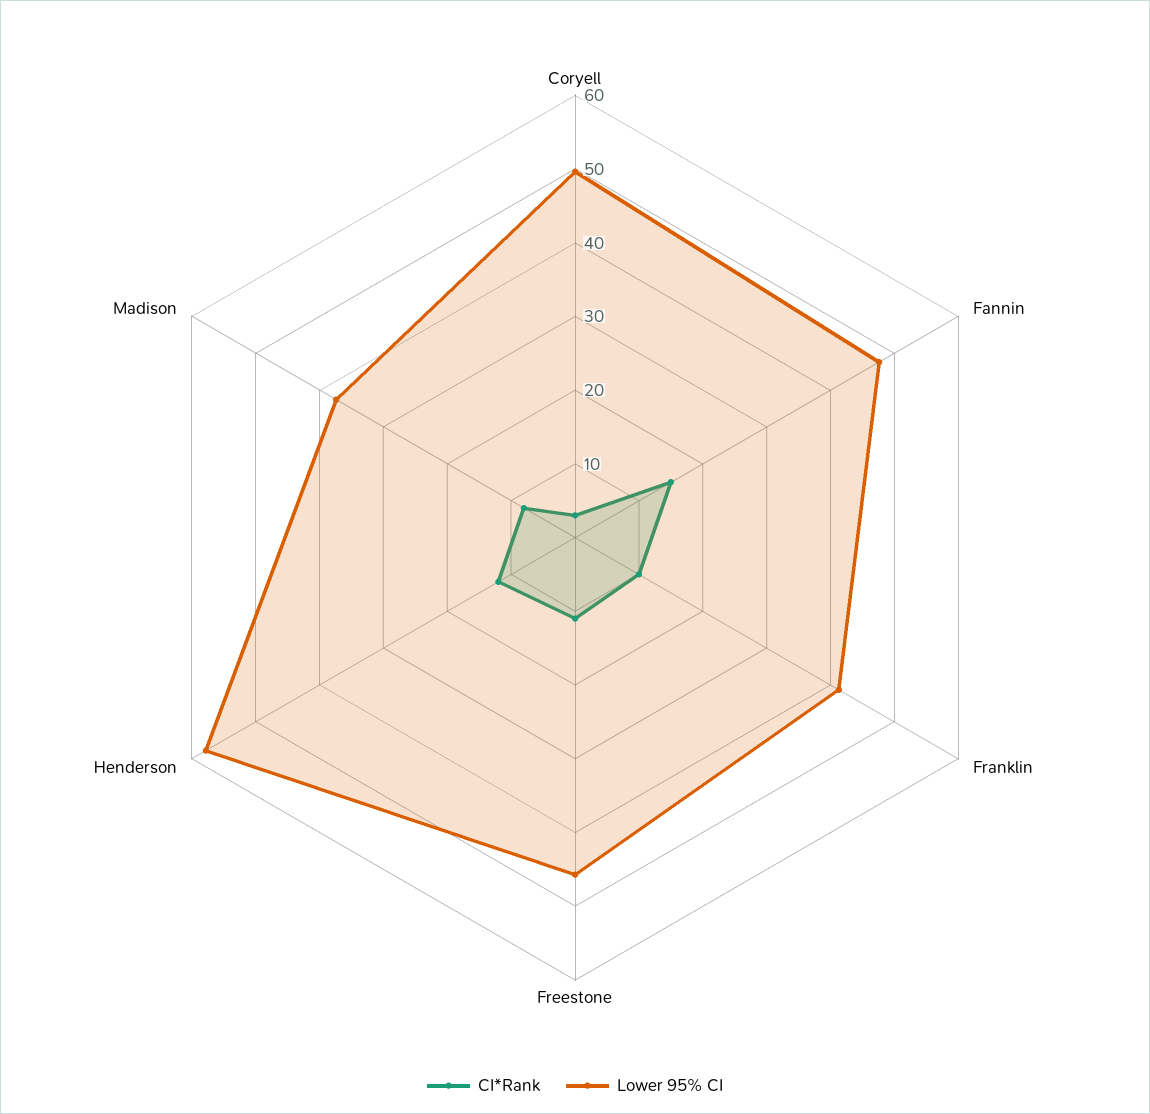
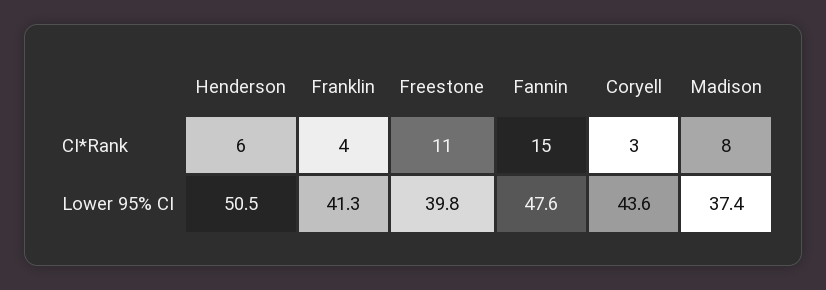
Lower 95% CI, Coryell: 50 -> 43.6
CI*Rank, Franklin: 10 -> 4
Lower 95% CI, Freestone: 46 -> 39.8
CI*Rank, Henderson: 12 -> 6
Lower 95% CI, Henderson: 58 -> 50.5

